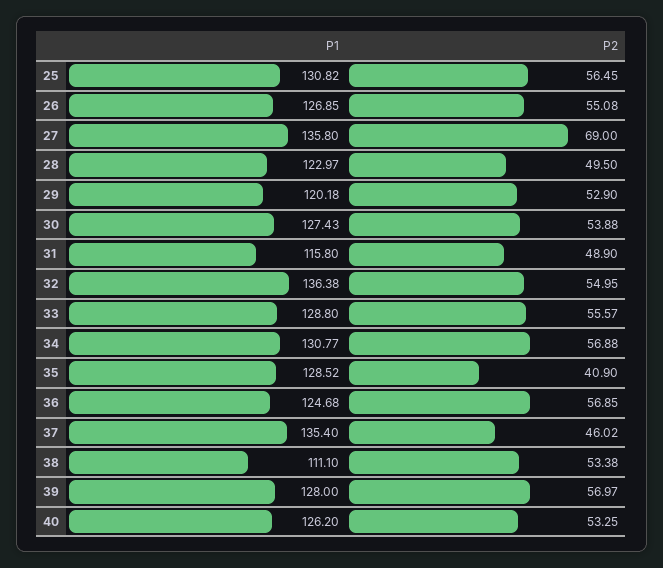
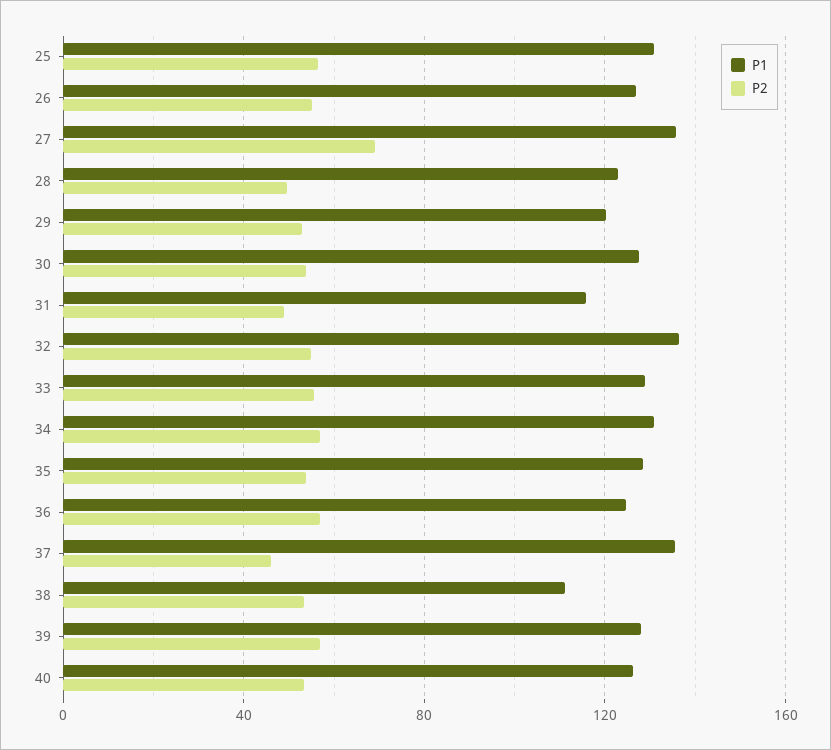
P2, 35: 40.9 -> 55

